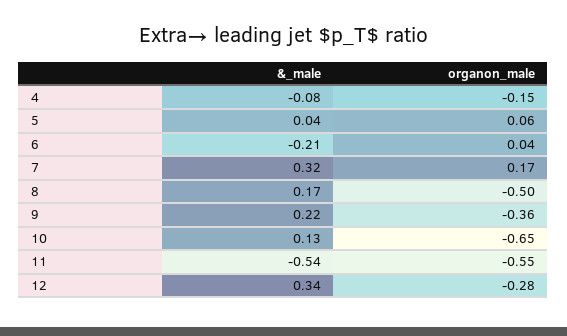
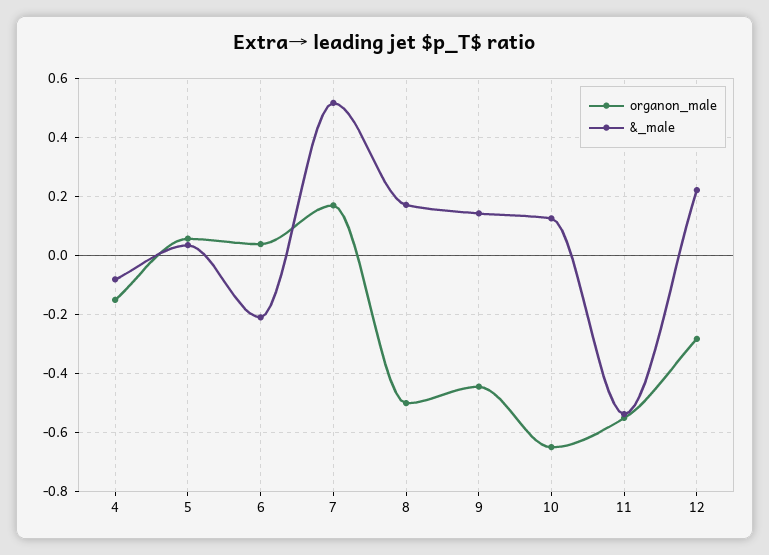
&_male, 7: 0.32 -> 0.525
&_male, 9: 0.22 -> 0.15
organon_male, 9: -0.36 -> -0.45
&_male, 12: 0.34 -> 0.225

